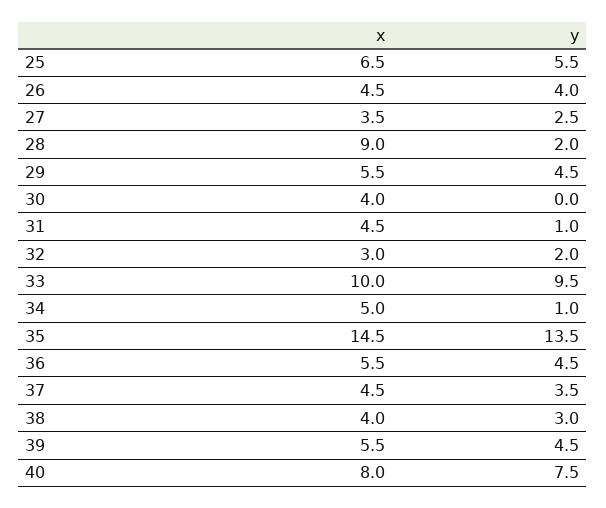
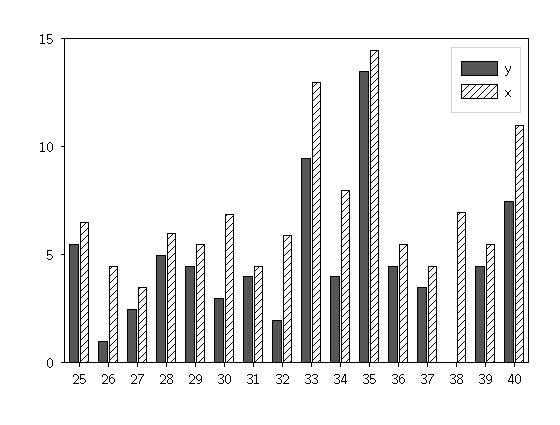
y, 26: 4 -> 1
x, 28: 9 -> 6
y, 28: 2 -> 5
x, 30: 4 -> 7
y, 30: 0 -> 3
y, 31: 1 -> 4
x, 32: 3 -> 6
x, 33: 10 -> 13
x, 34: 5 -> 8
y, 34: 1 -> 4
x, 38: 4 -> 7
y, 38: 3 -> 0
x, 40: 8 -> 11

